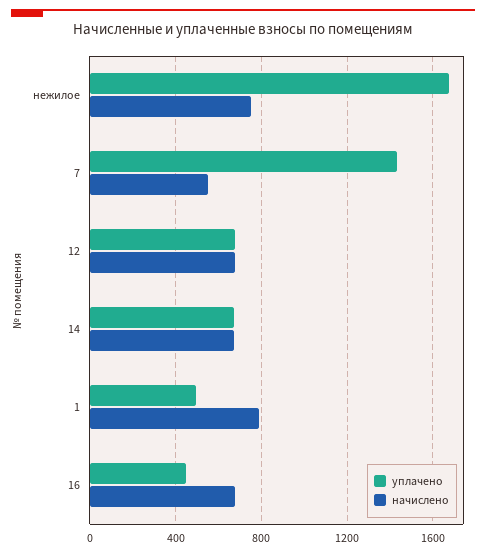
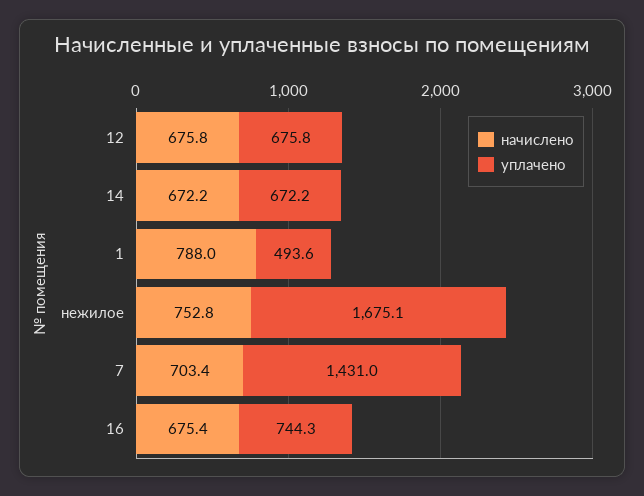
начислено, 7: 550 -> 703.4
уплачено, 16: 450 -> 744.3

